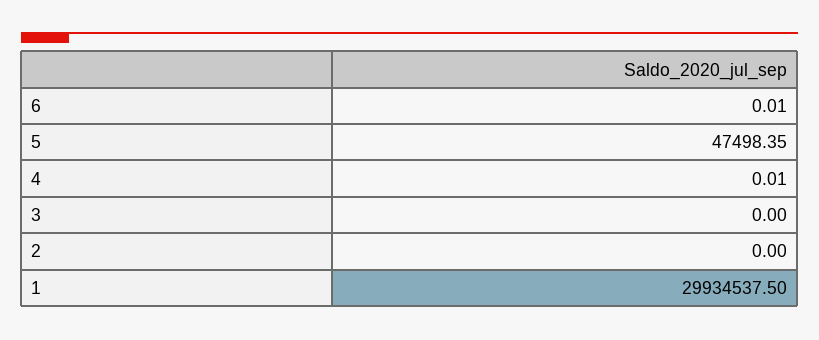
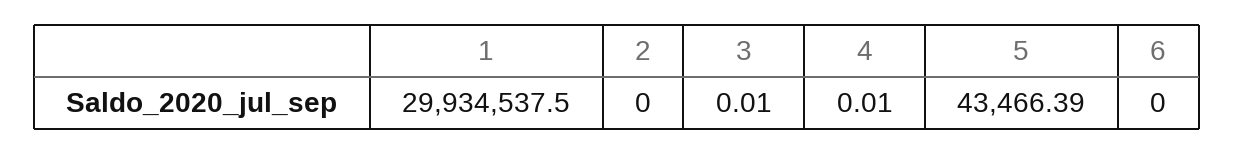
6: 0.01 -> 0
5: 47498.35 -> 43466.39
3: 0 -> 0.01

